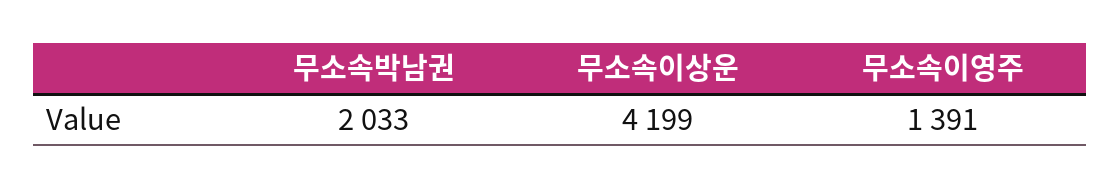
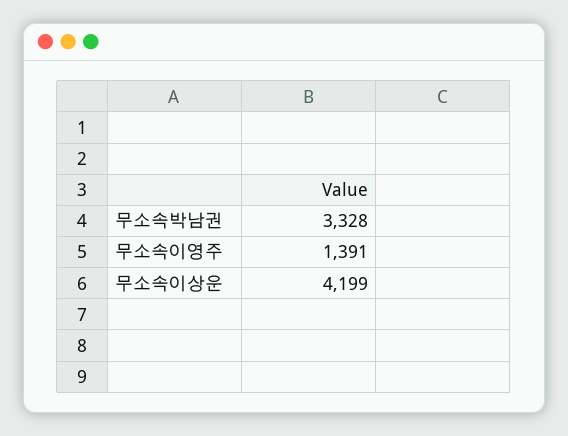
무소속박남권: 2033 -> 3328

